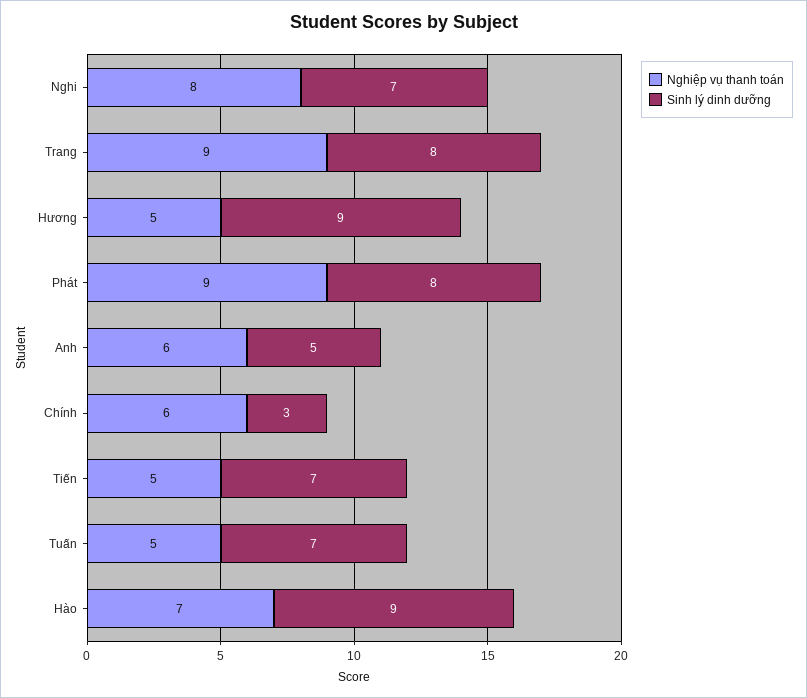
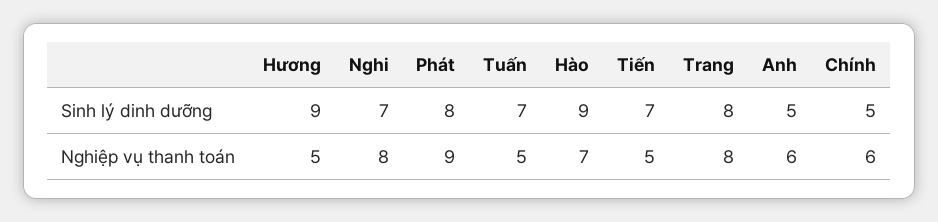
Nghiệp vụ thanh toán, Trang: 9 -> 8
Sinh lý dinh dưỡng, Chính: 3 -> 5

